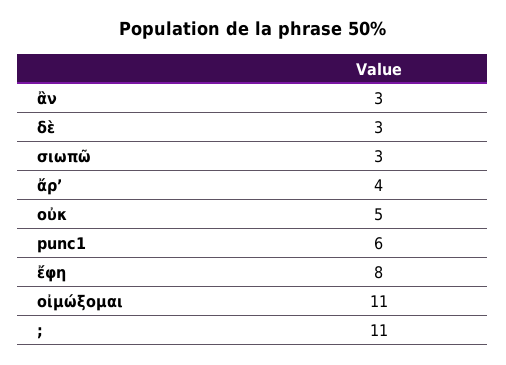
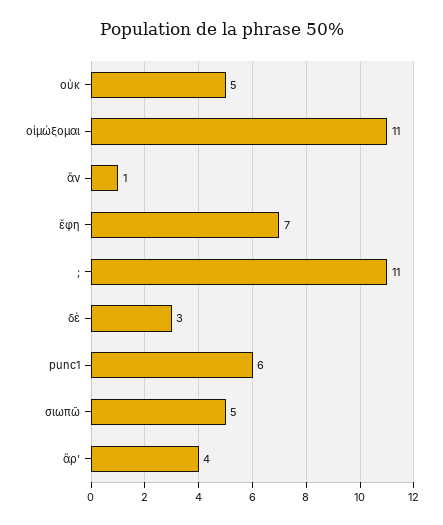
ἂν: 3 -> 1
σιωπῶ: 3 -> 5
ἔφη: 8 -> 7

